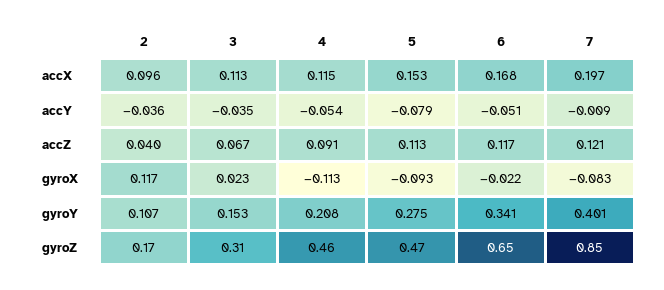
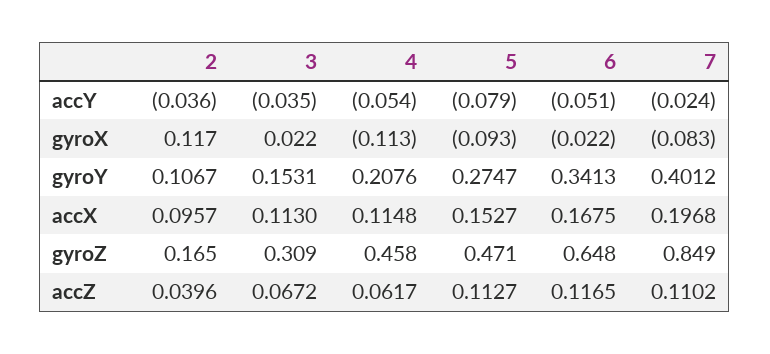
7, accY: -0.009 -> -0.024
4, accZ: 0.091 -> 0.0617
7, accZ: 0.121 -> 0.1102
3, gyroX: 0.023 -> 0.022

